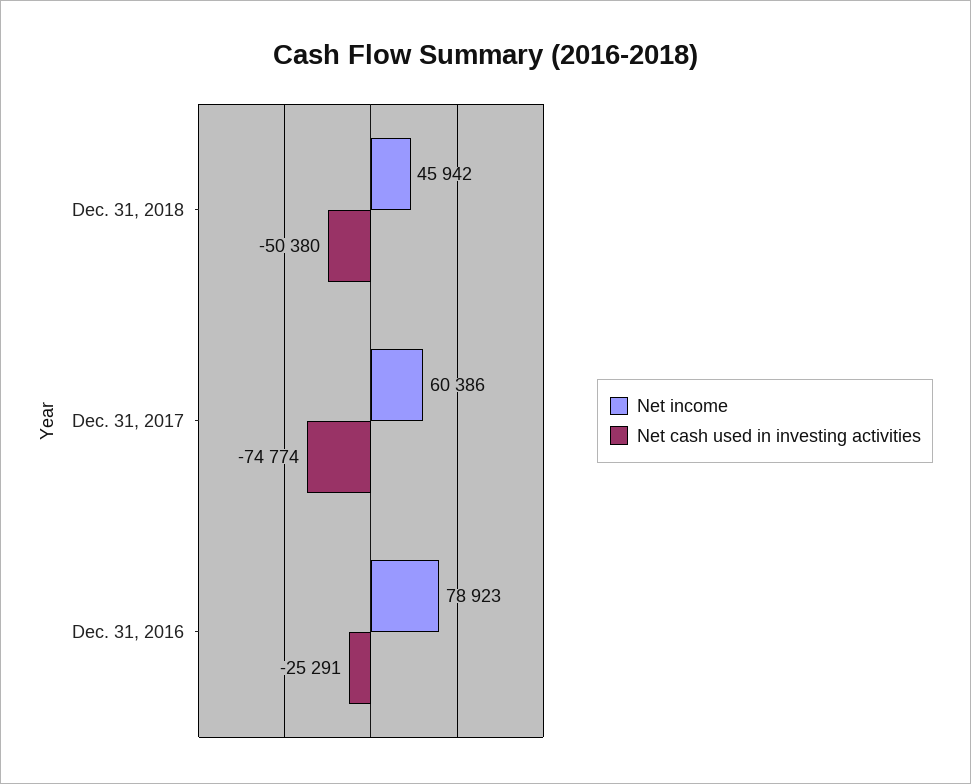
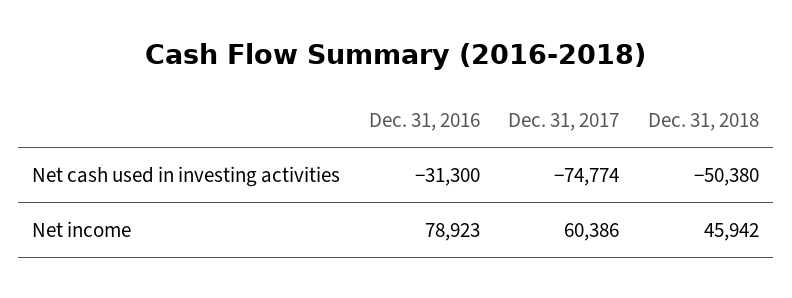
Net cash used in investing activities, Dec. 31, 2016: -25291 -> -31300

